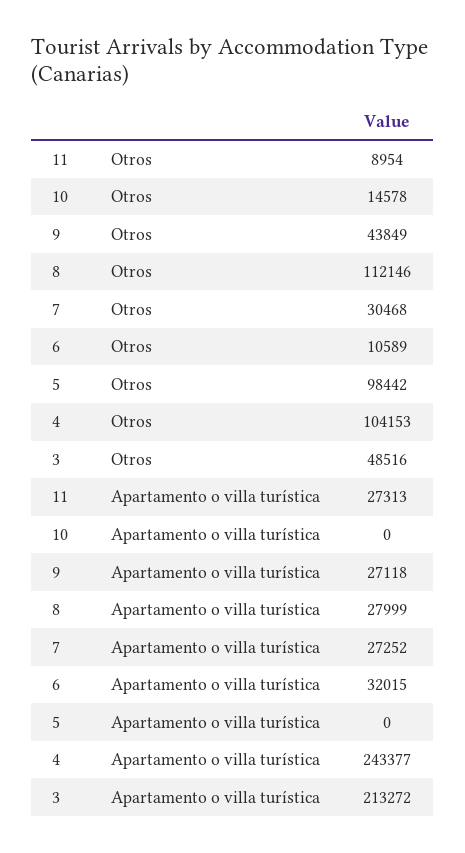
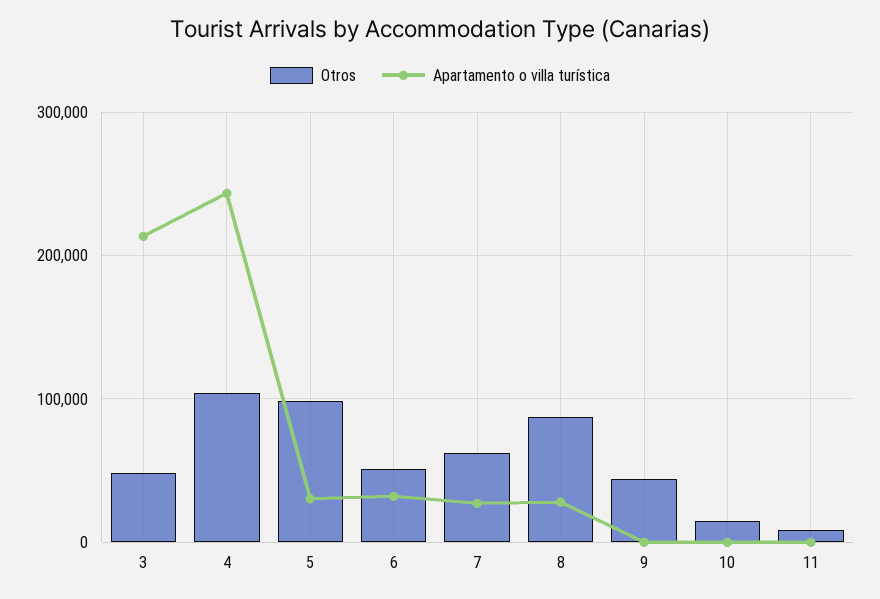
Otros, 8: 112146 -> 90000
Otros, 7: 30468 -> 60000
Otros, 6: 10589 -> 50000
Apartamento o villa turística, 11: 27313 -> 0
Apartamento o villa turística, 9: 27118 -> 0
Apartamento o villa turística, 5: 0 -> 30000

